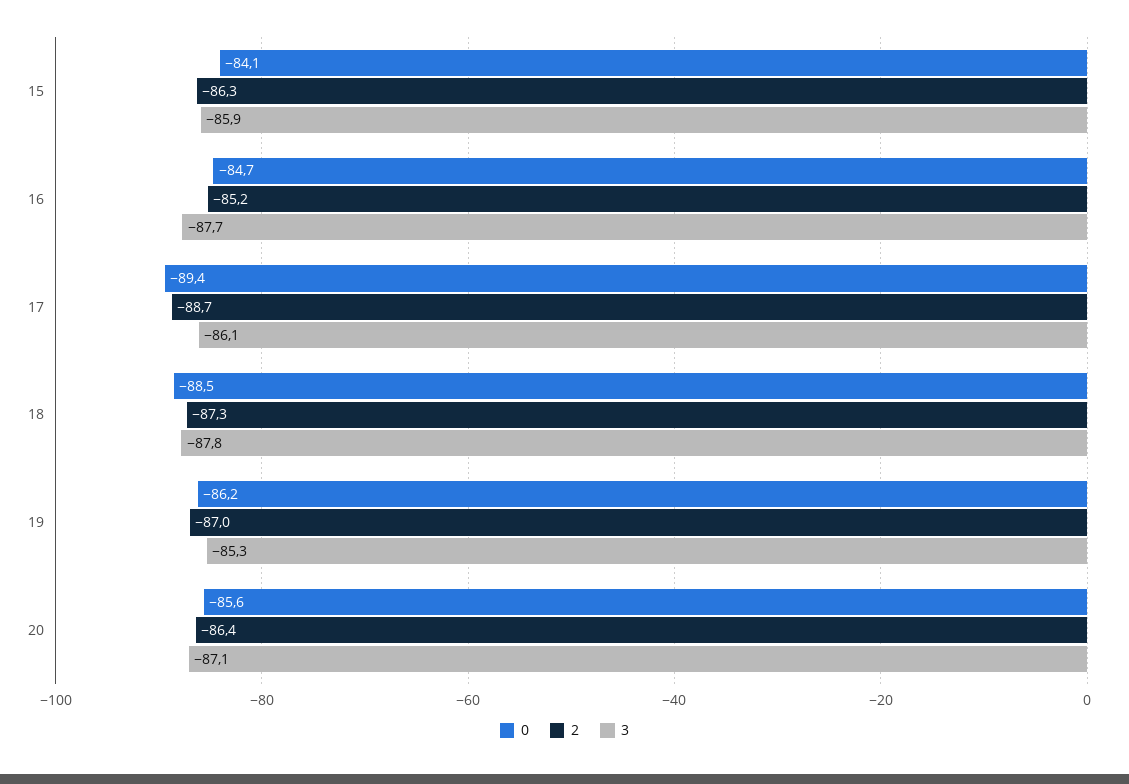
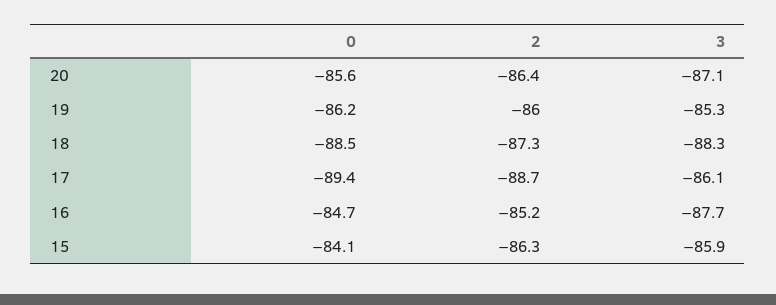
3, 18: -87.8 -> -88.3
2, 19: -87 -> -86

